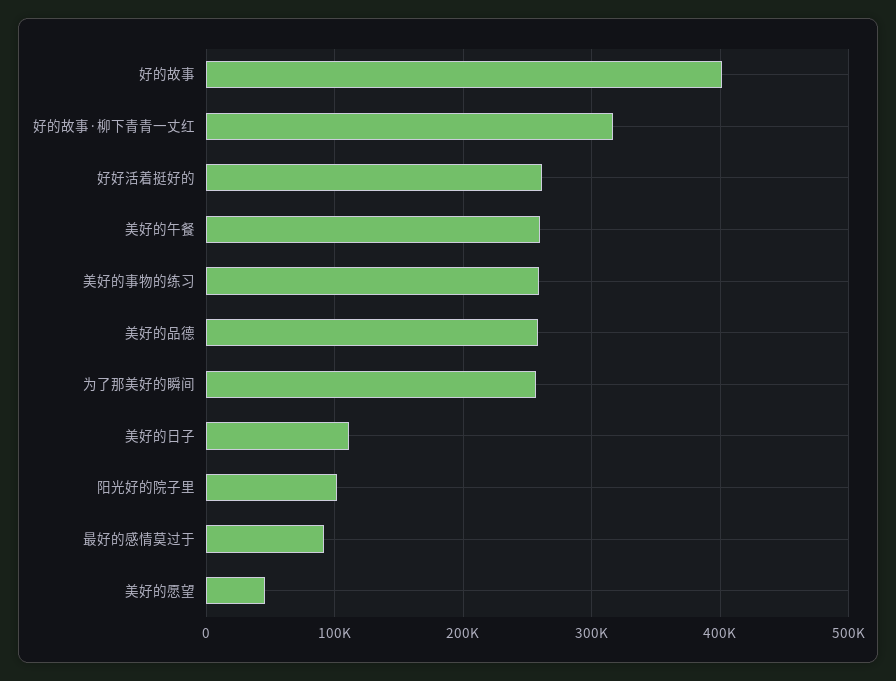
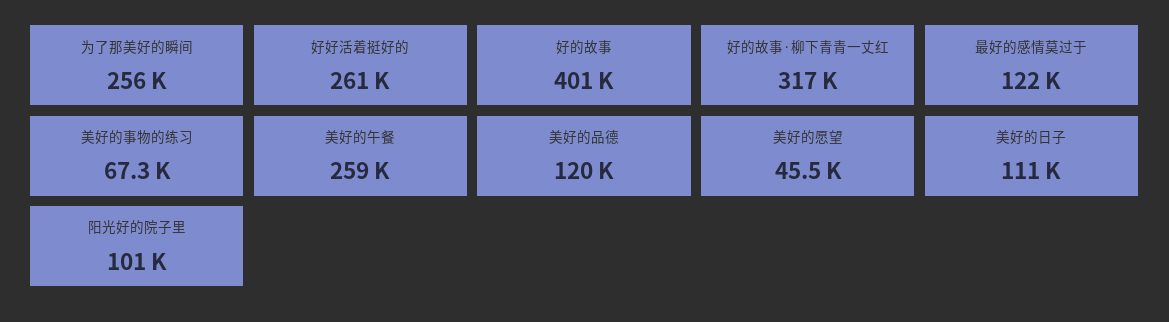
美好的事物的练习: 260000 -> 67300
美好的品德: 260000 -> 120000
最好的感情莫过于: 90000 -> 122000

